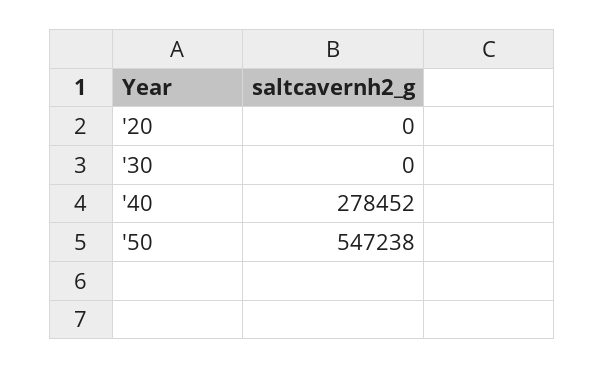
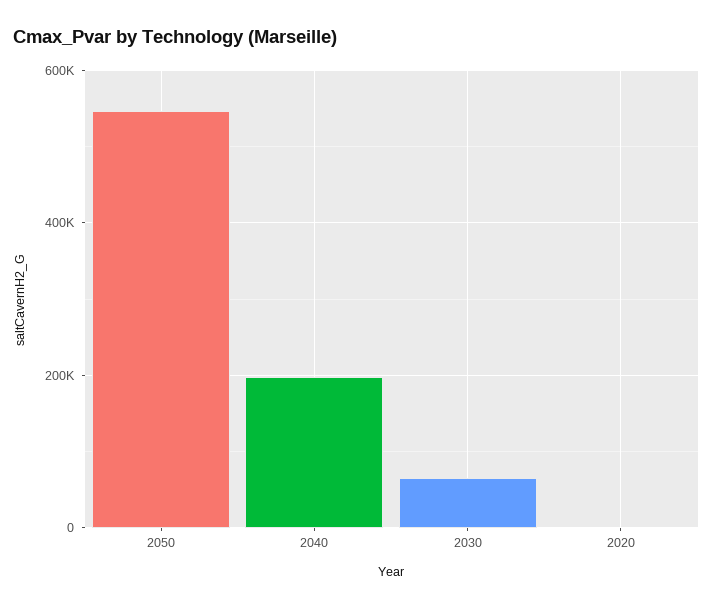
'30: 0 -> 60000
'40: 278452 -> 200000

